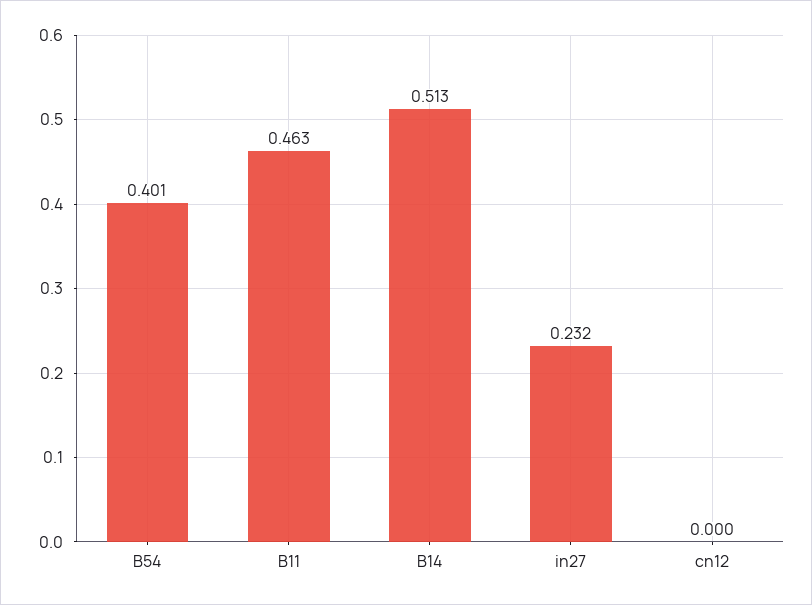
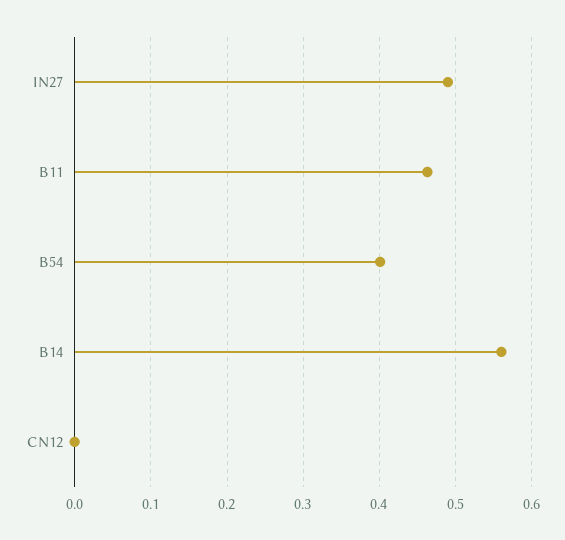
B14: 0.513 -> 0.56
in27: 0.232 -> 0.49

